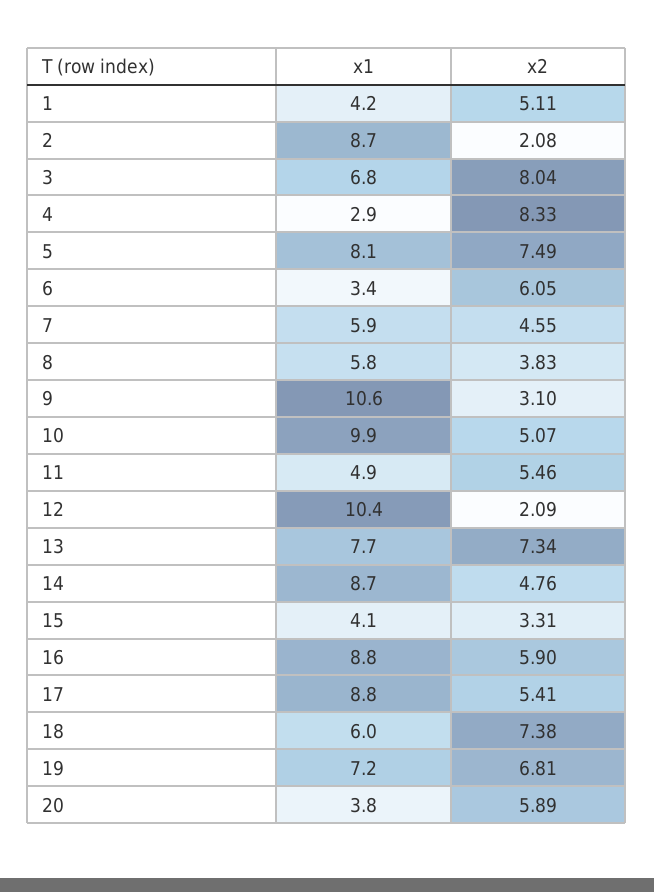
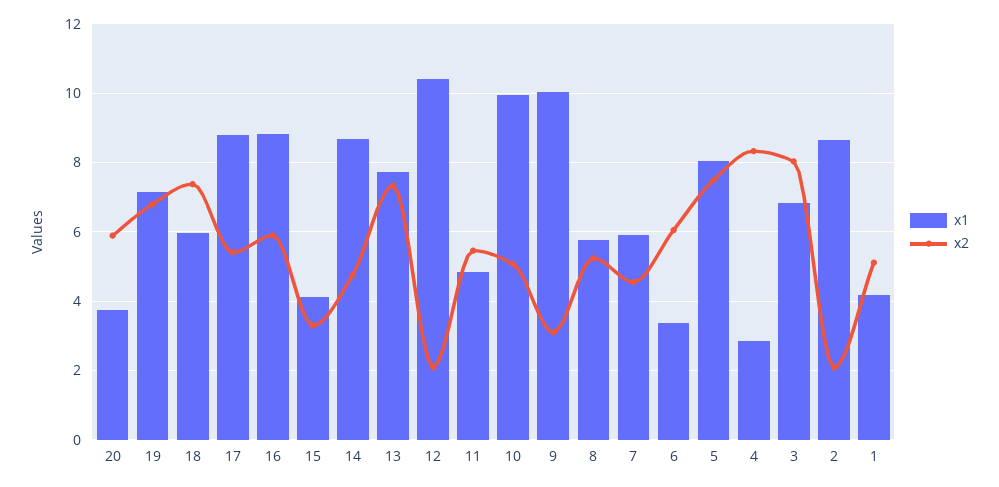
x2, 8: 3.83 -> 5.2
x1, 9: 10.6 -> 10

